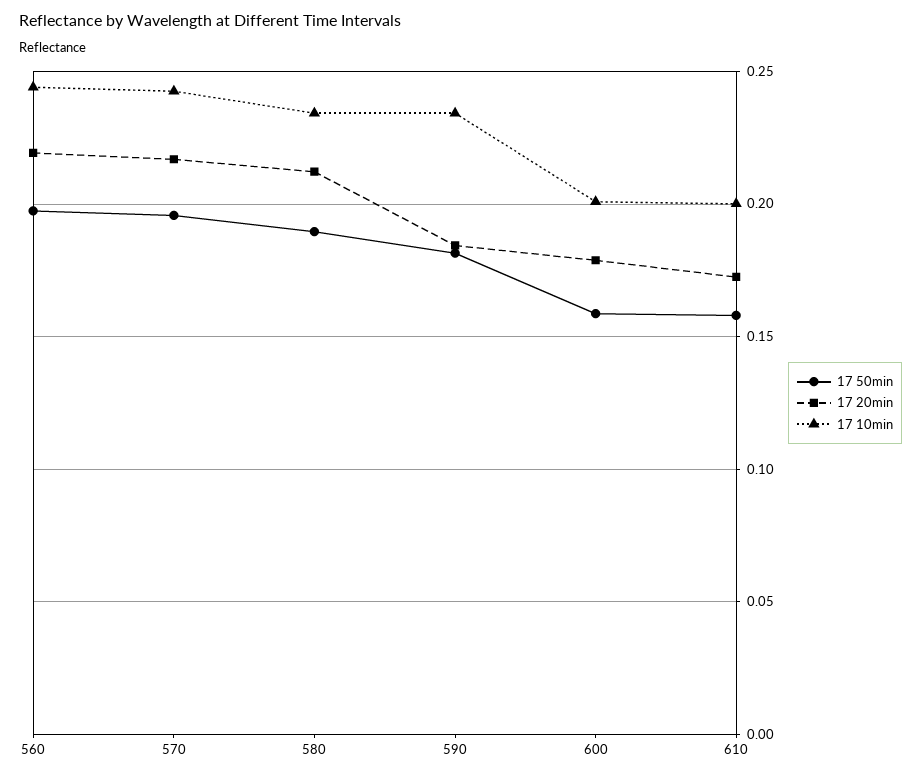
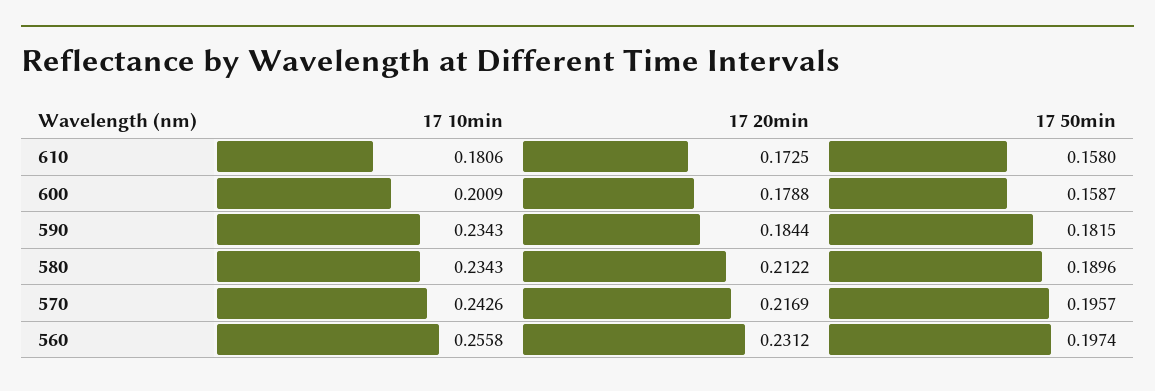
17 20min, 560: 0.22 -> 0.2312
17 10min, 560: 0.245 -> 0.2558
17 10min, 610: 0.2 -> 0.1806

